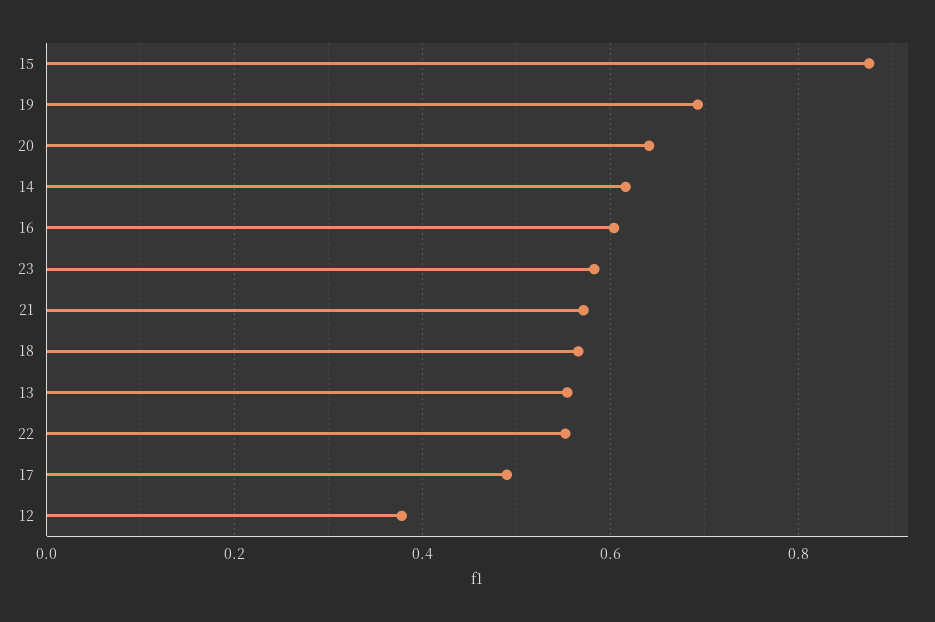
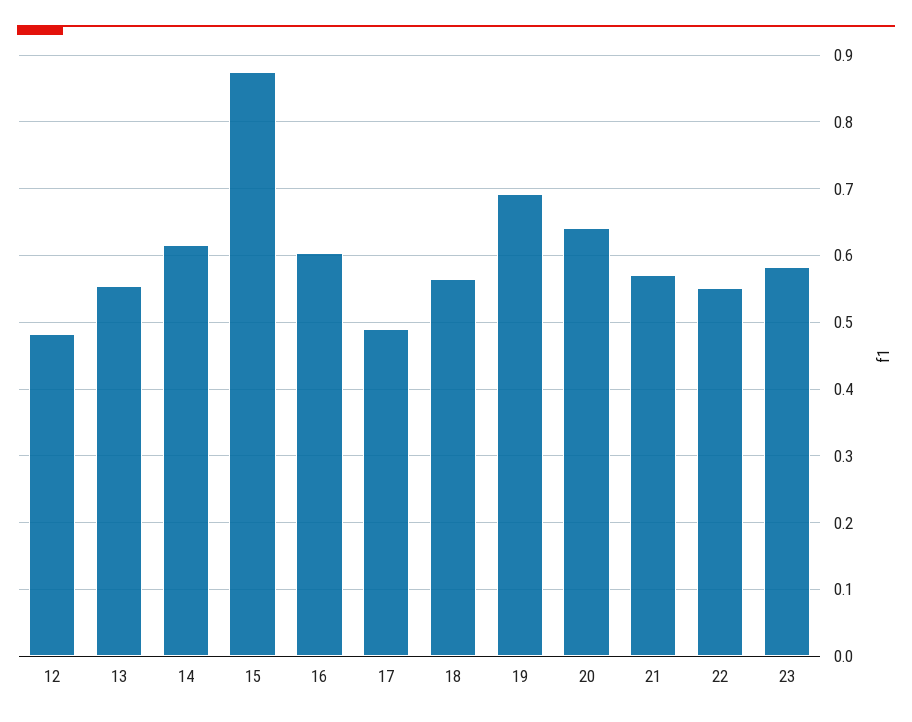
12: 0.38 -> 0.48

